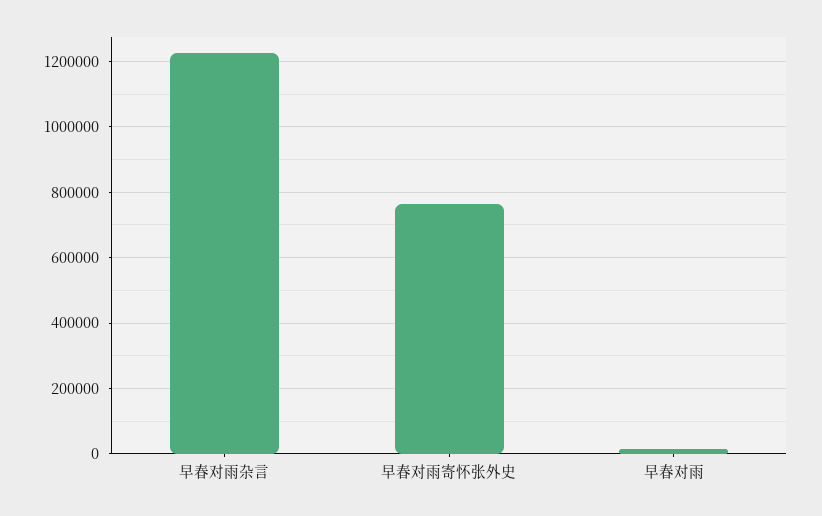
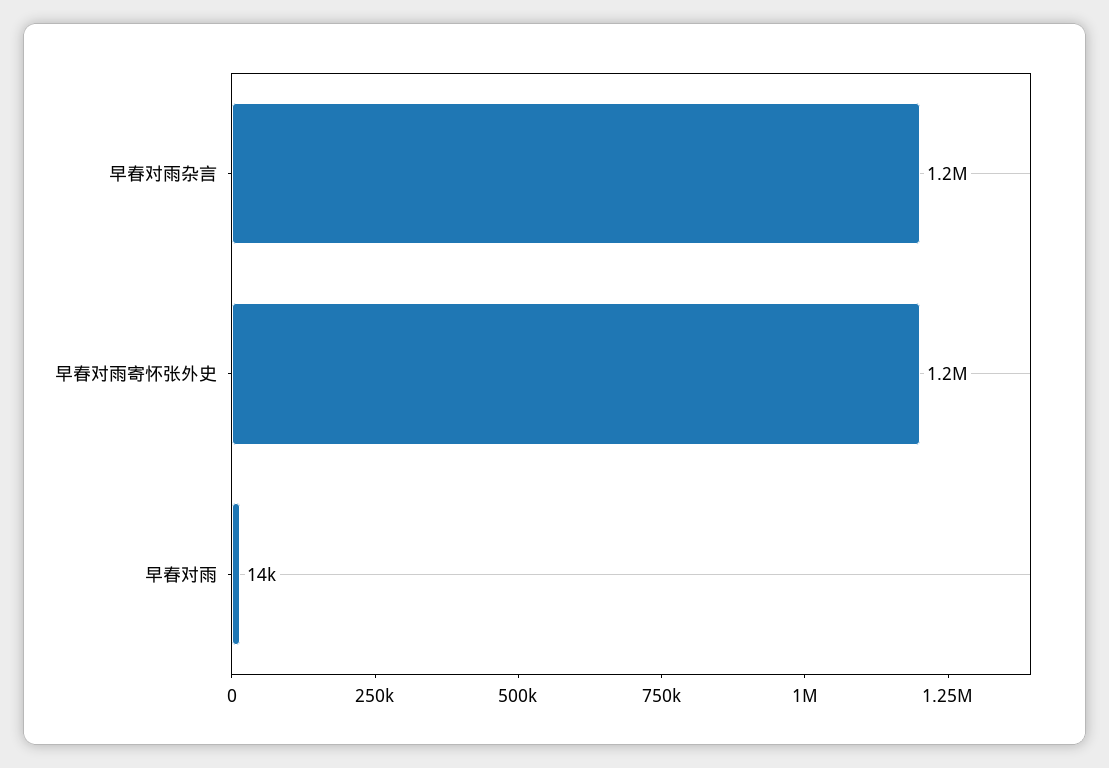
早春对雨寄怀张外史: 760000 -> 1200000

